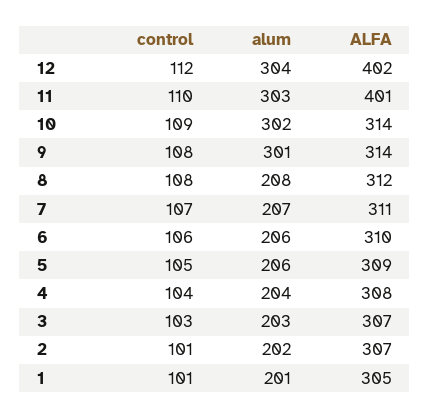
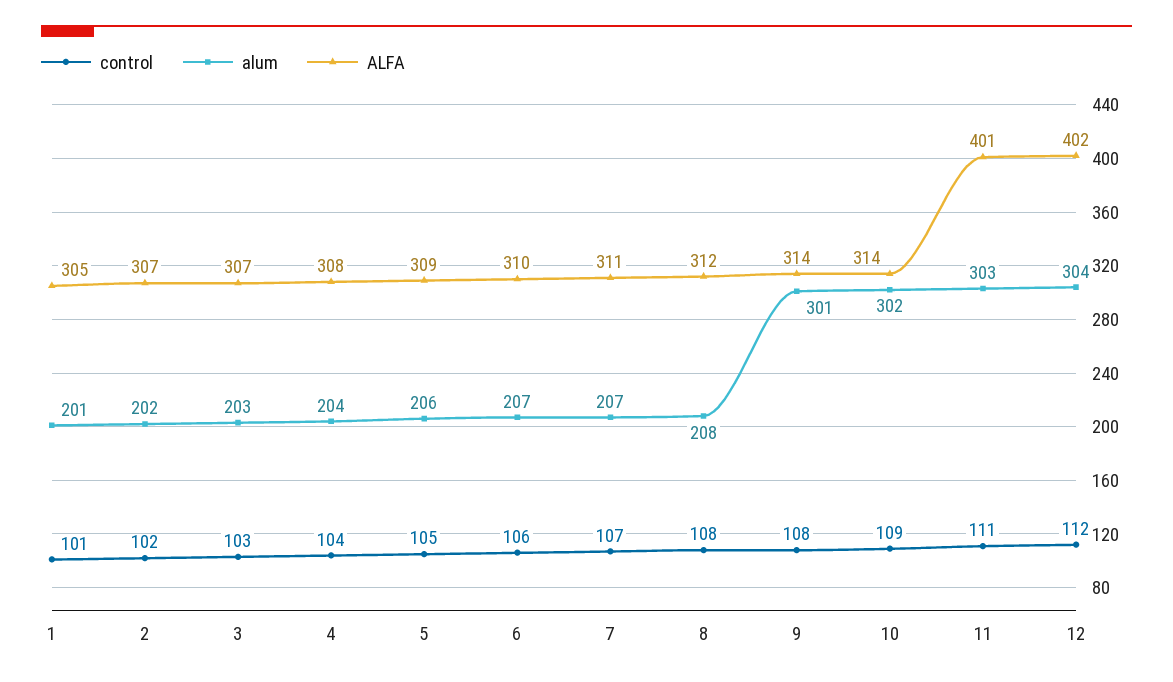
control, 11: 110 -> 111
alum, 6: 206 -> 207
control, 2: 101 -> 102

